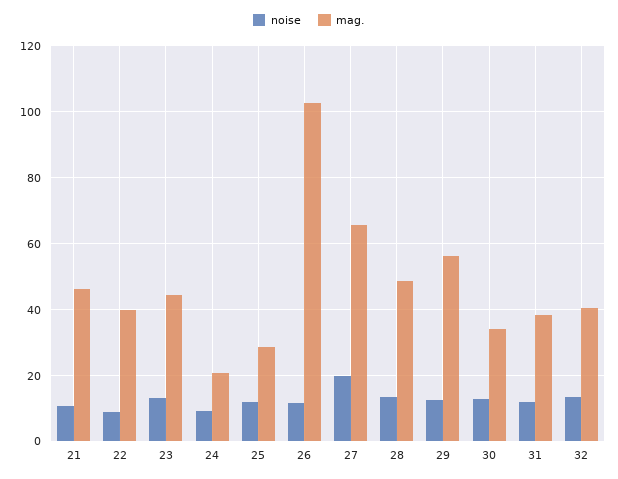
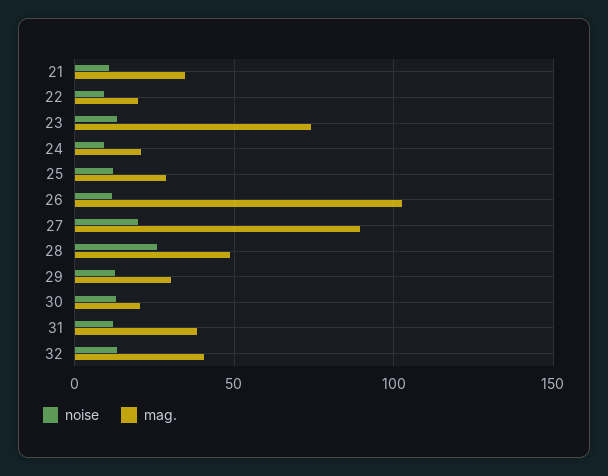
mag., 21: 46 -> 35
mag., 22: 40 -> 20
mag., 23: 44 -> 75
mag., 27: 66 -> 90
noise, 28: 14 -> 25
mag., 29: 56 -> 30
mag., 30: 34 -> 20

